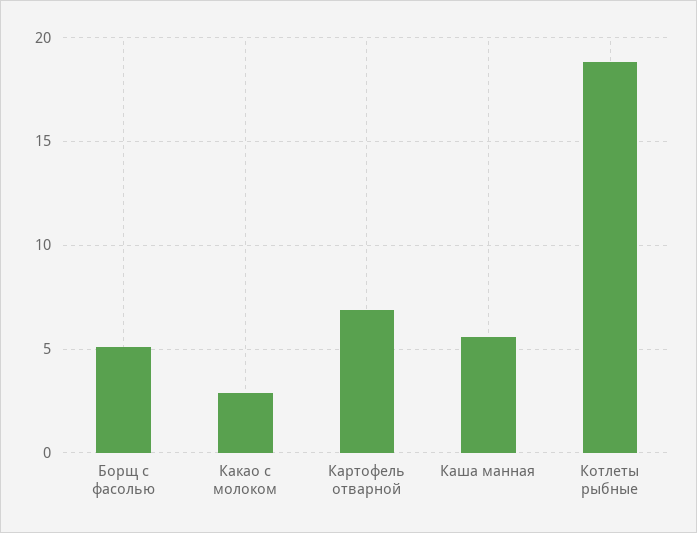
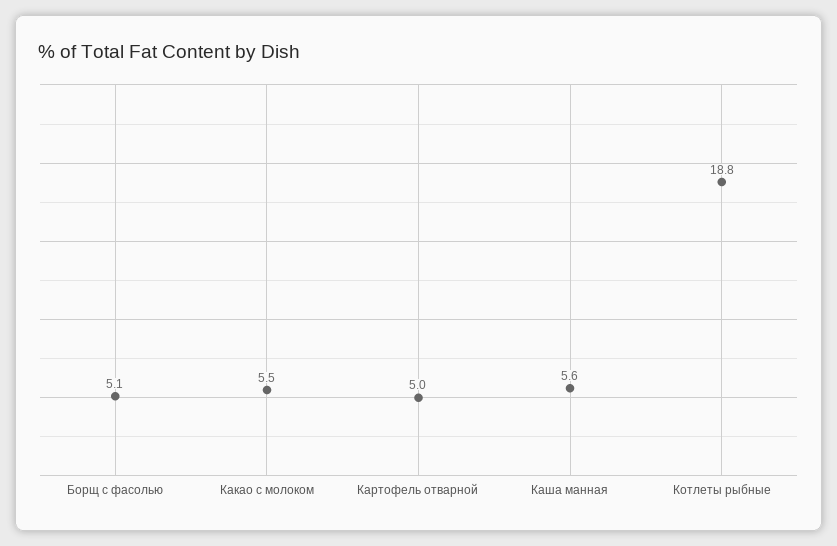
Какао с молоком: 3 -> 5.5
Картофель отварной: 7 -> 5

